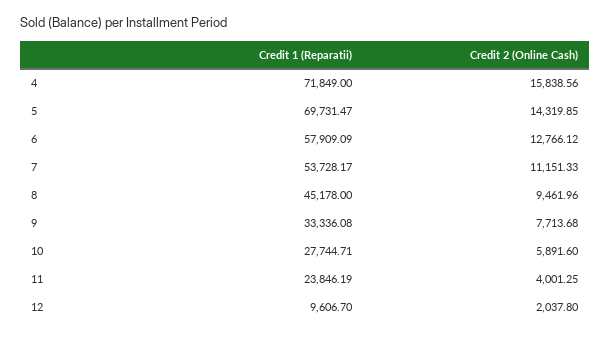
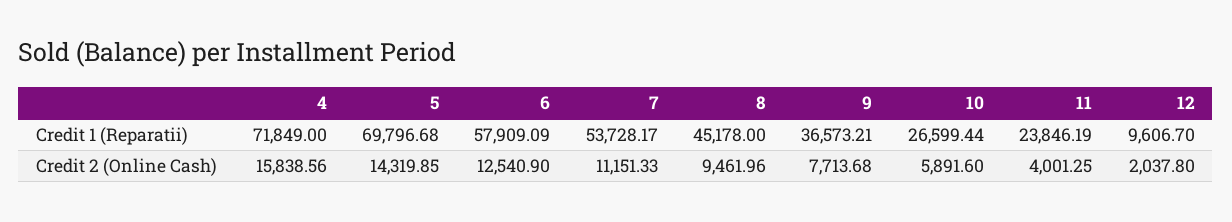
Credit 1 (Reparatii), 5: 69731.47 -> 69796.68
Credit 2 (Online Cash), 6: 12766.12 -> 12540.9
Credit 1 (Reparatii), 9: 33336.08 -> 36573.21
Credit 1 (Reparatii), 10: 27744.71 -> 26599.44

